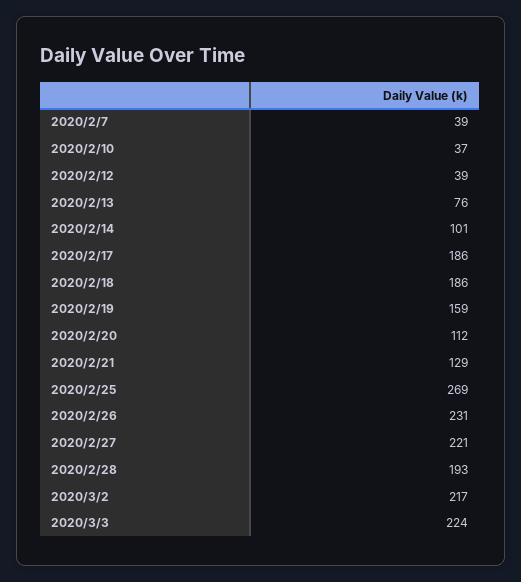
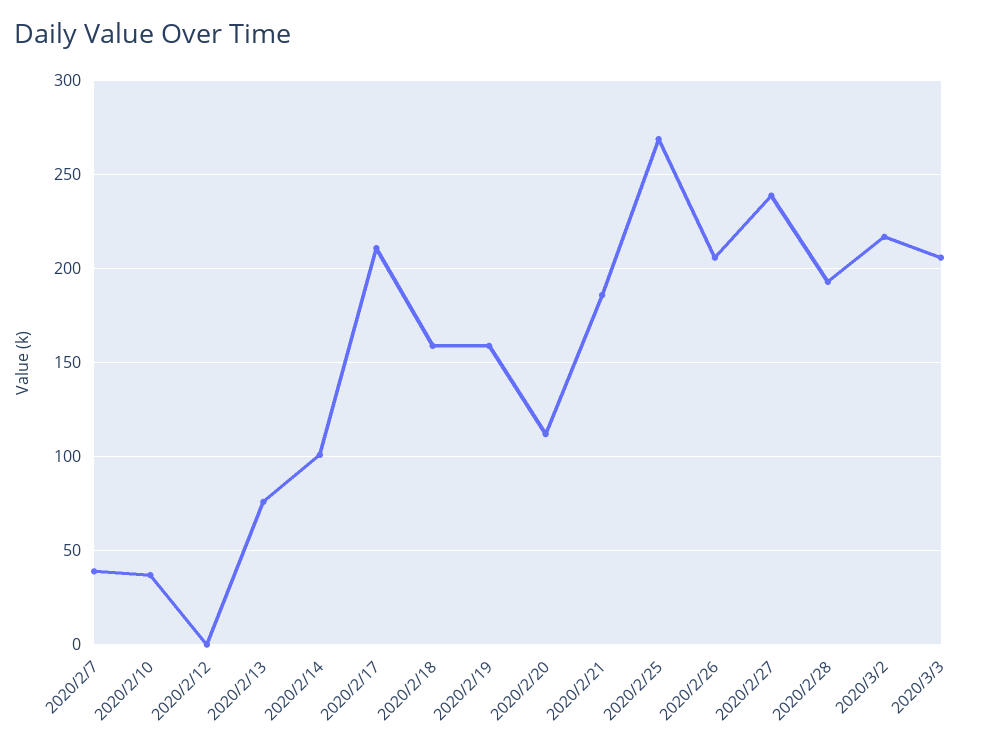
2020/2/12: 39 -> 0
2020/2/17: 186 -> 210
2020/2/18: 186 -> 160
2020/2/21: 129 -> 185
2020/2/26: 231 -> 205
2020/2/27: 221 -> 240
2020/3/3: 224 -> 205

